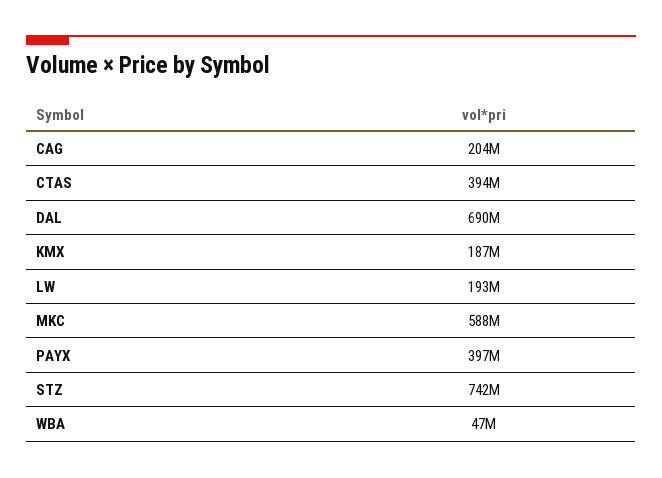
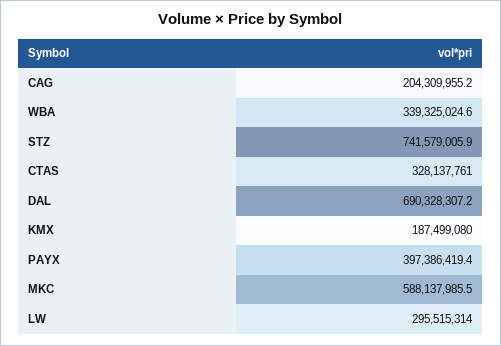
CTAS: 394000000 -> 328137761
LW: 193000000 -> 295515314
WBA: 47000000 -> 339325024.6

